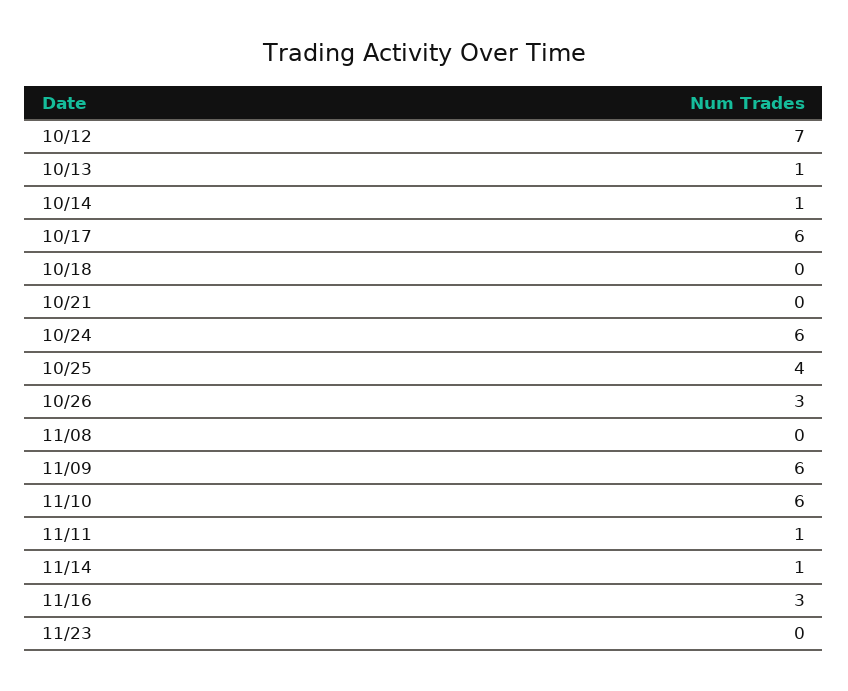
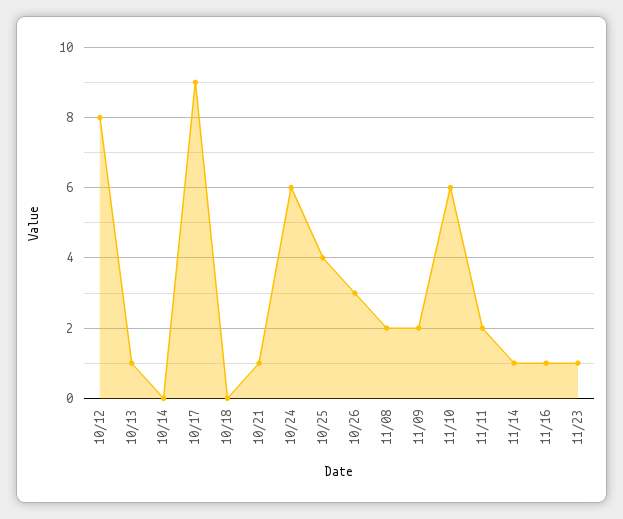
10/12: 7 -> 8
10/14: 1 -> 0
10/17: 6 -> 9
10/21: 0 -> 1
11/08: 0 -> 2
11/09: 6 -> 2
11/11: 1 -> 2
11/16: 3 -> 1
11/23: 0 -> 1

